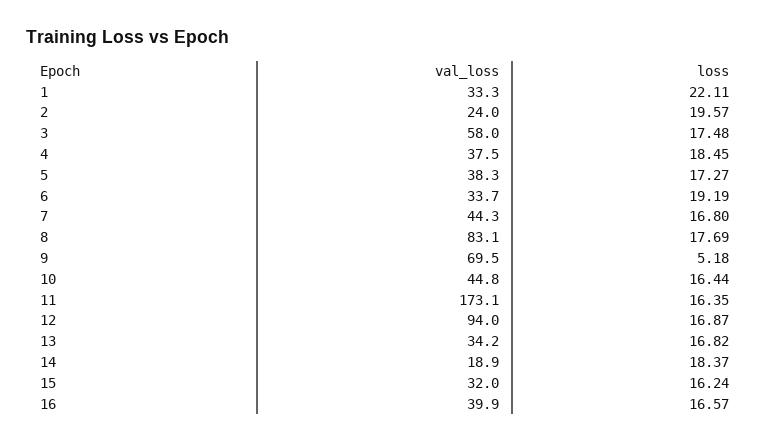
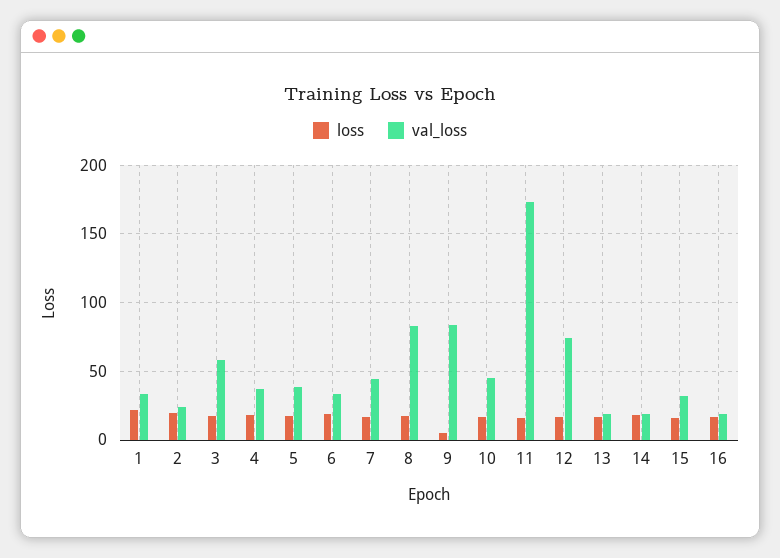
val_loss, 9: 69.5 -> 85
val_loss, 12: 94 -> 75
val_loss, 13: 34.2 -> 20
val_loss, 16: 39.9 -> 20

